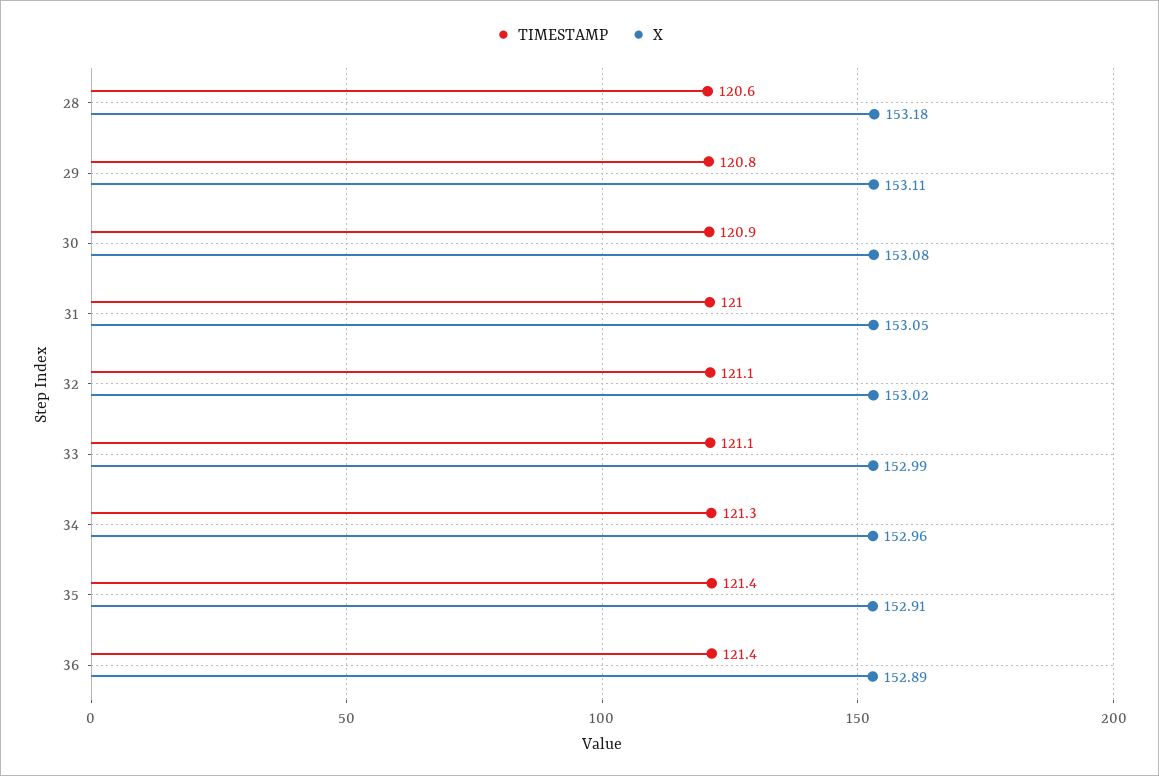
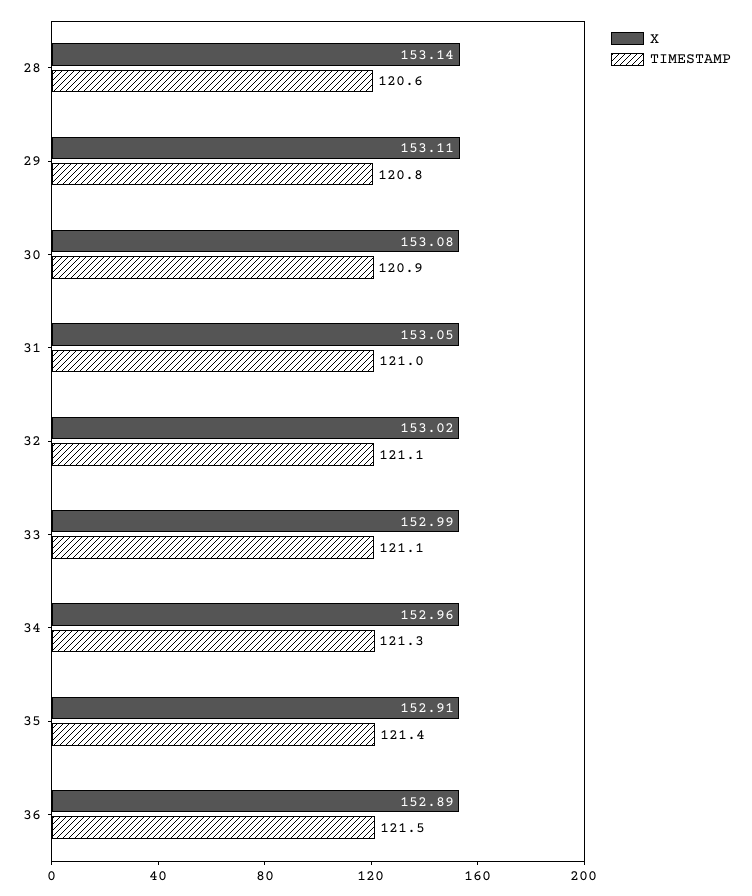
X, 28: 153.18 -> 153.14
TIMESTAMP, 36: 121.4 -> 121.5

